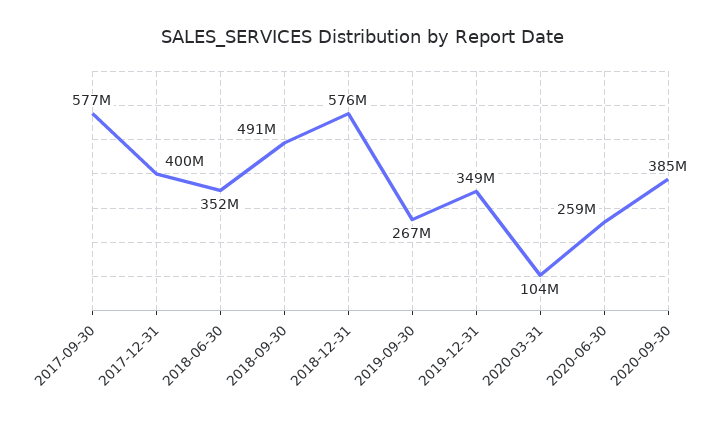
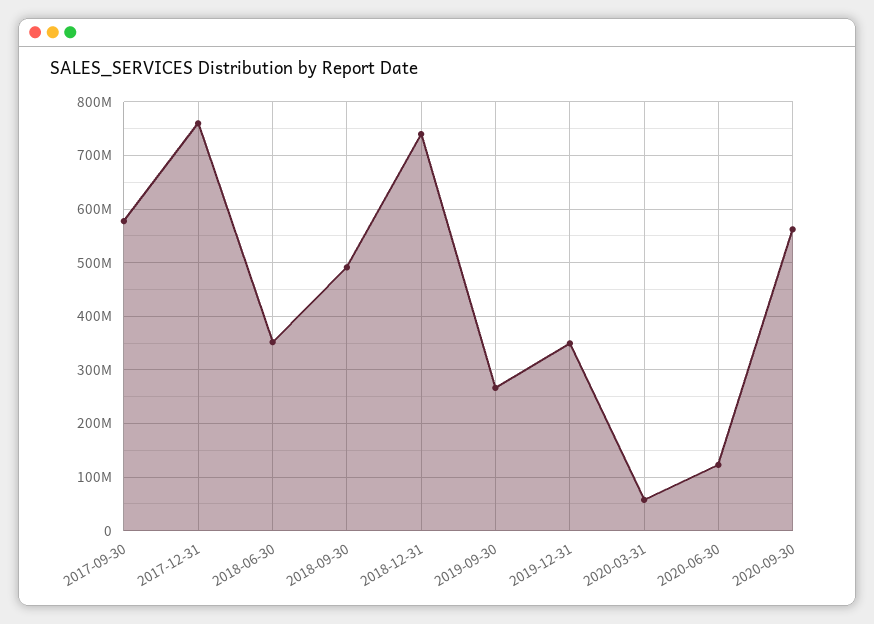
2017-12-31: 400000000 -> 760000000
2018-12-31: 576000000 -> 740000000
2020-03-31: 104000000 -> 60000000
2020-06-30: 259000000 -> 120000000
2020-09-30: 385000000 -> 560000000

